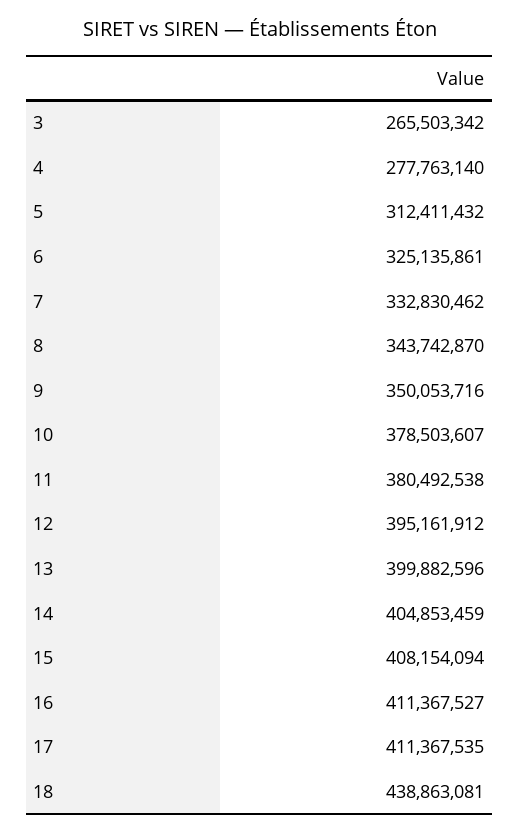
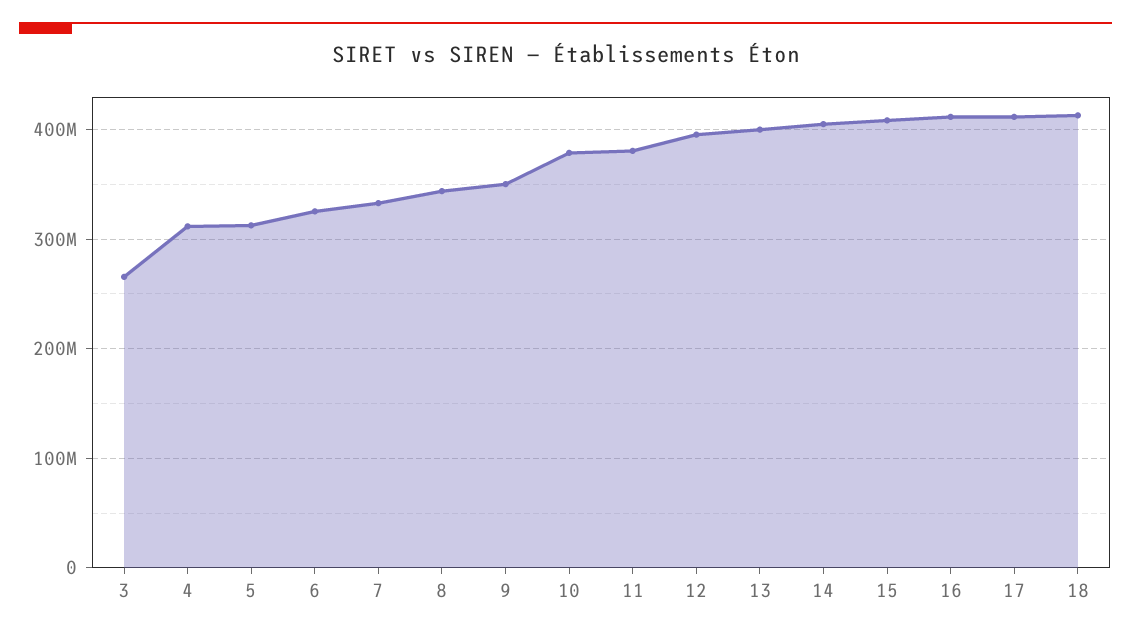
4: 277763140 -> 310000000
18: 438863081 -> 410000000

